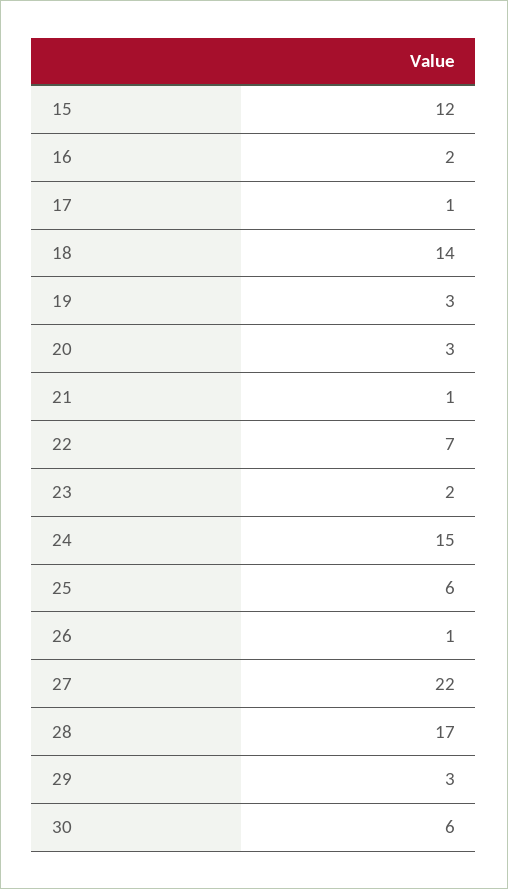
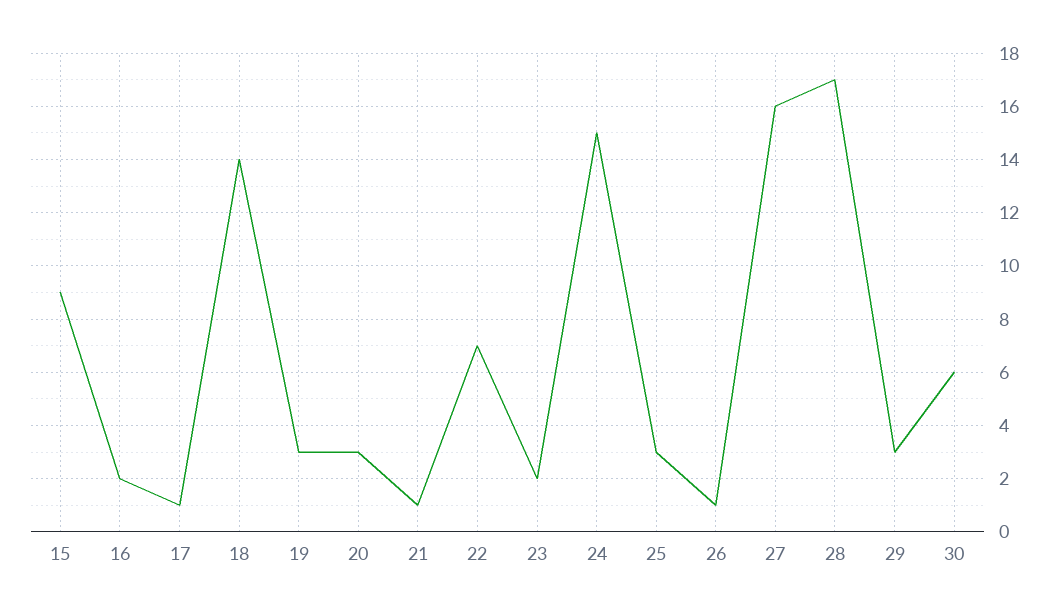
15: 12 -> 9
25: 6 -> 3
27: 22 -> 16

